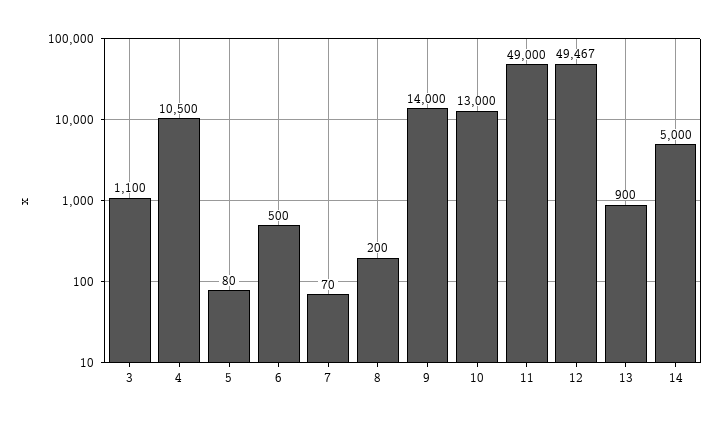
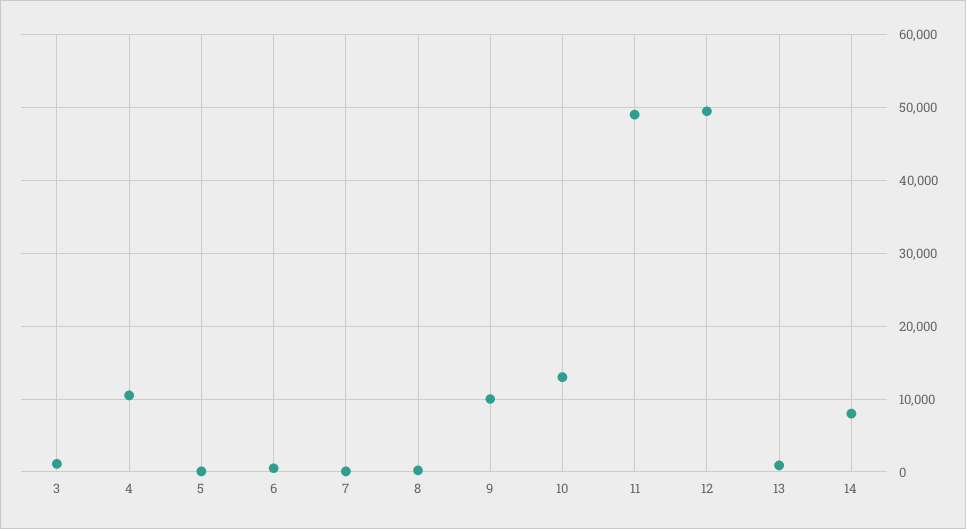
9: 14000 -> 10000
14: 5000 -> 8000

